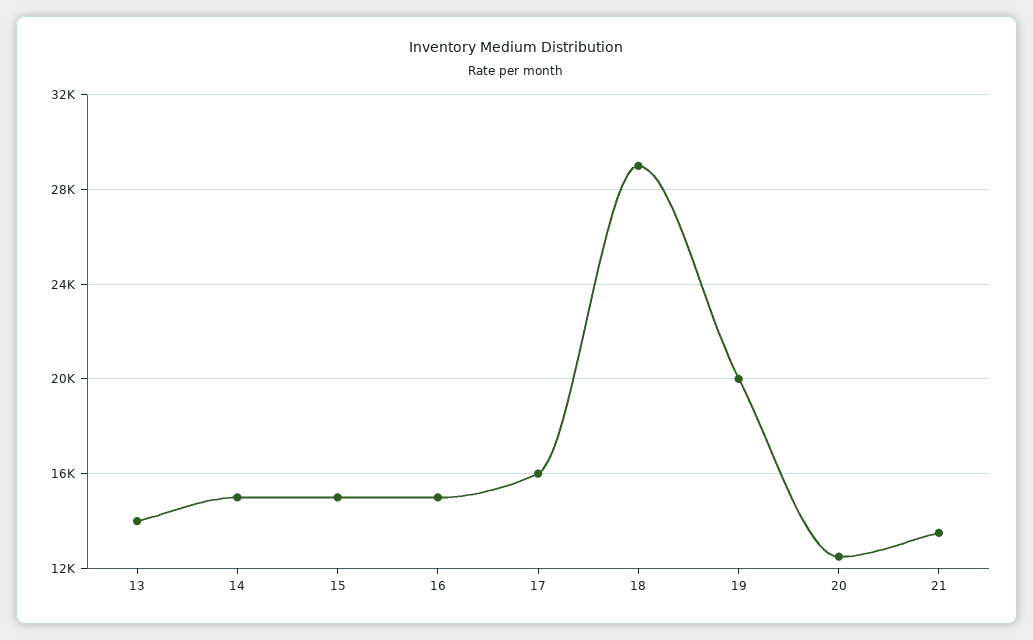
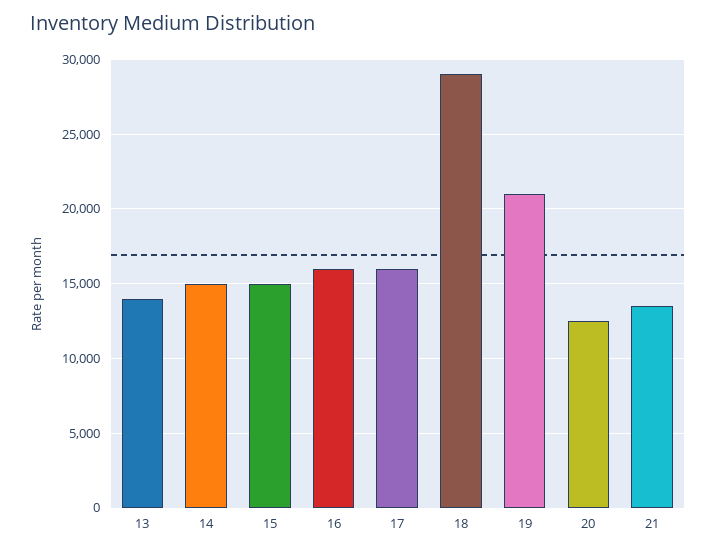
16: 15000 -> 16000
19: 20000 -> 21000

